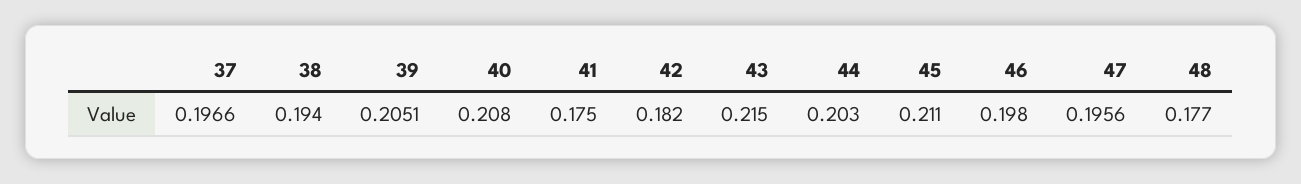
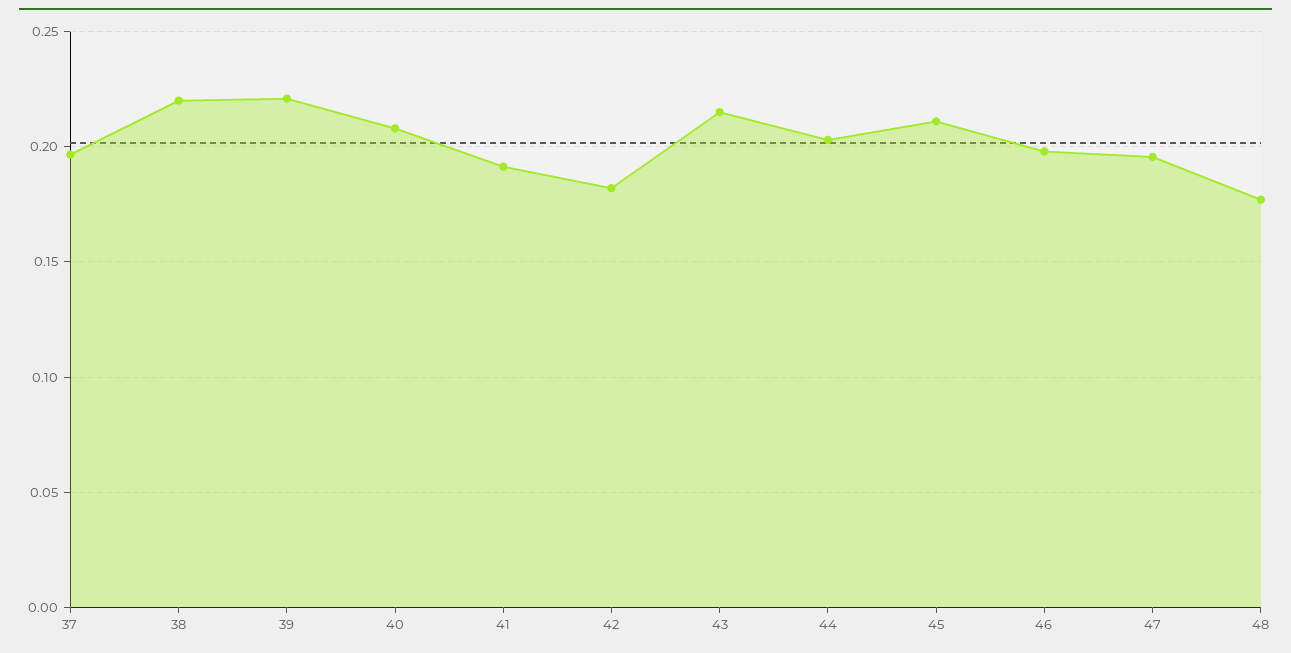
38: 0.194 -> 0.22
39: 0.2051 -> 0.22
41: 0.175 -> 0.19

